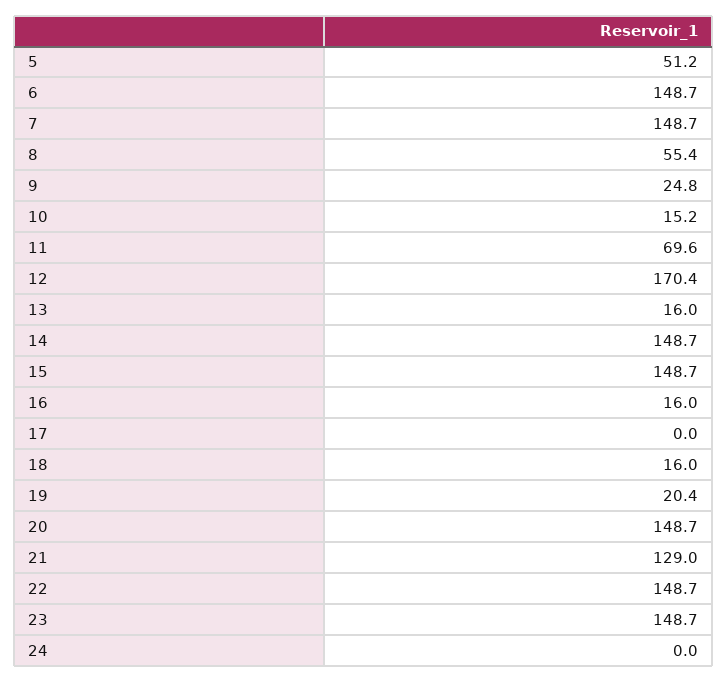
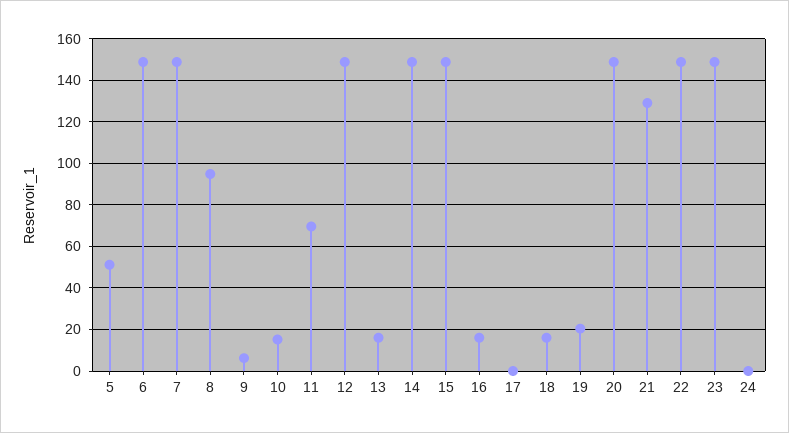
8: 55.4 -> 95
9: 24.8 -> 5
12: 170.4 -> 150

